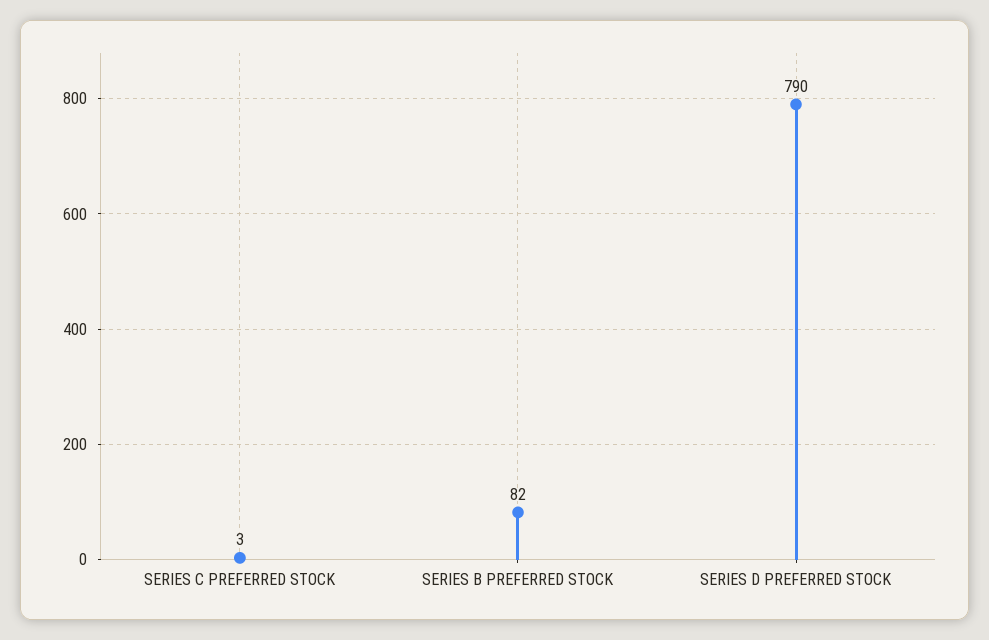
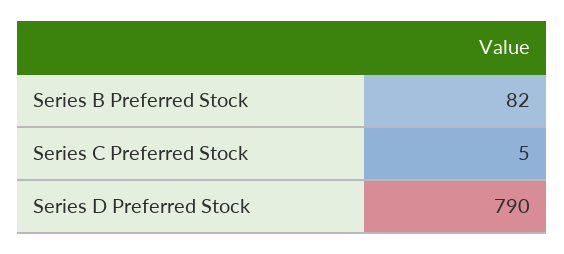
SERIES C PREFERRED STOCK: 3 -> 5

